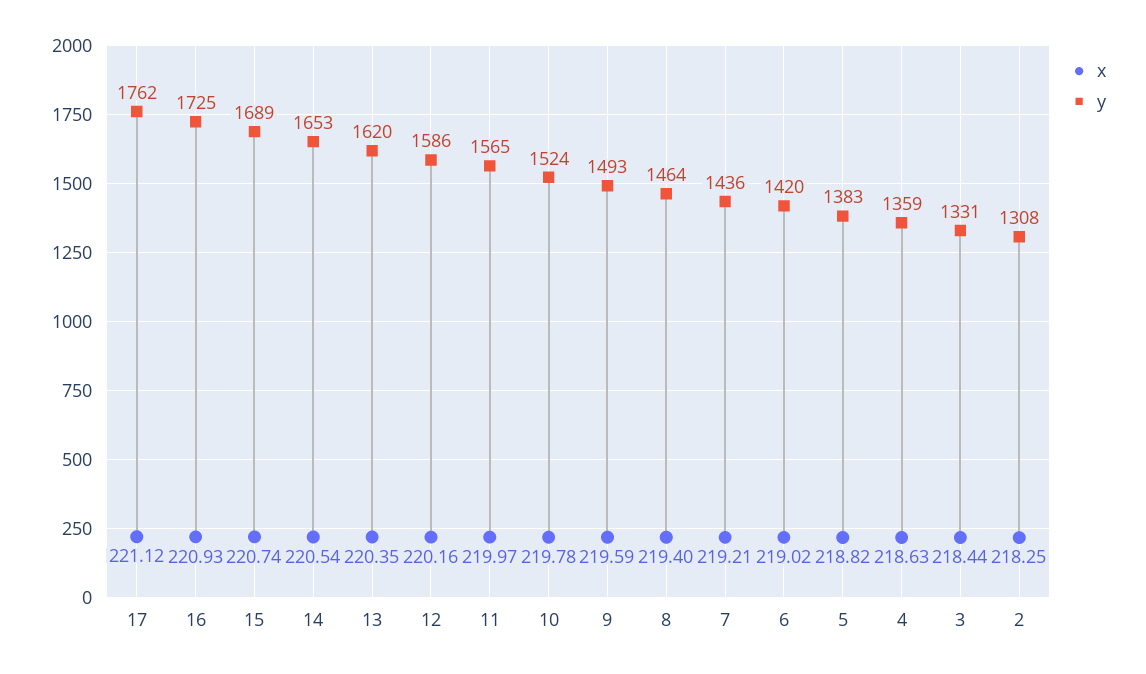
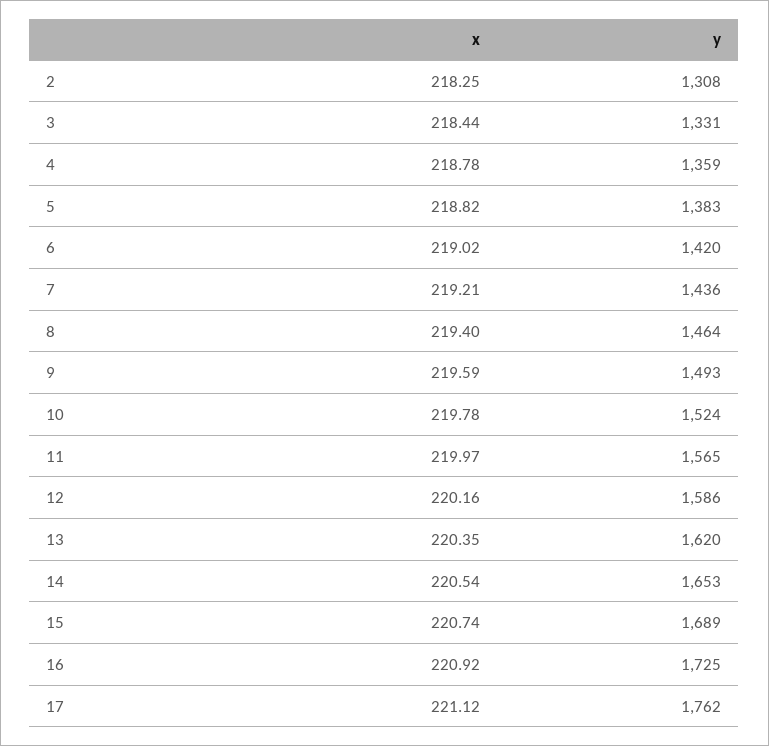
x, 16: 220.93 -> 220.92
x, 4: 218.63 -> 218.78

